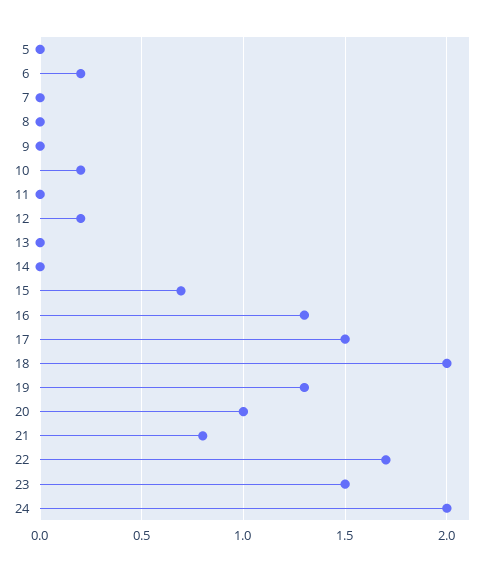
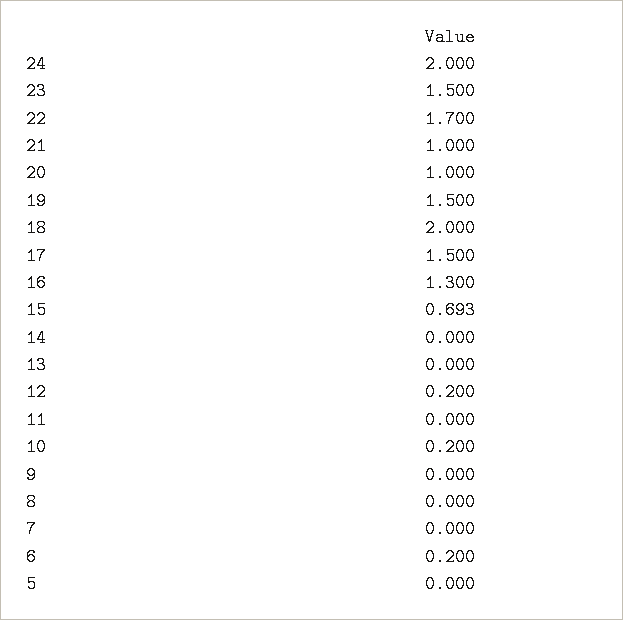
19: 1.3 -> 1.5
21: 0.8 -> 1

